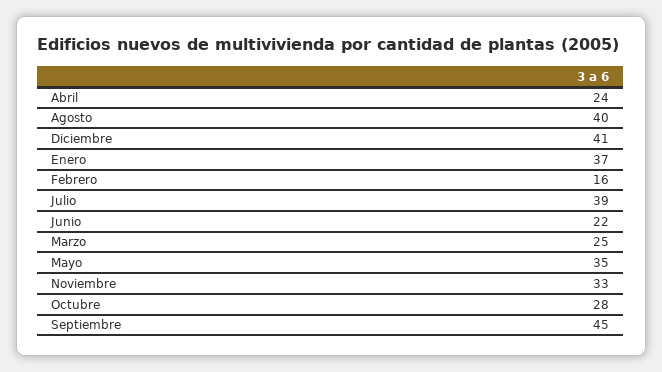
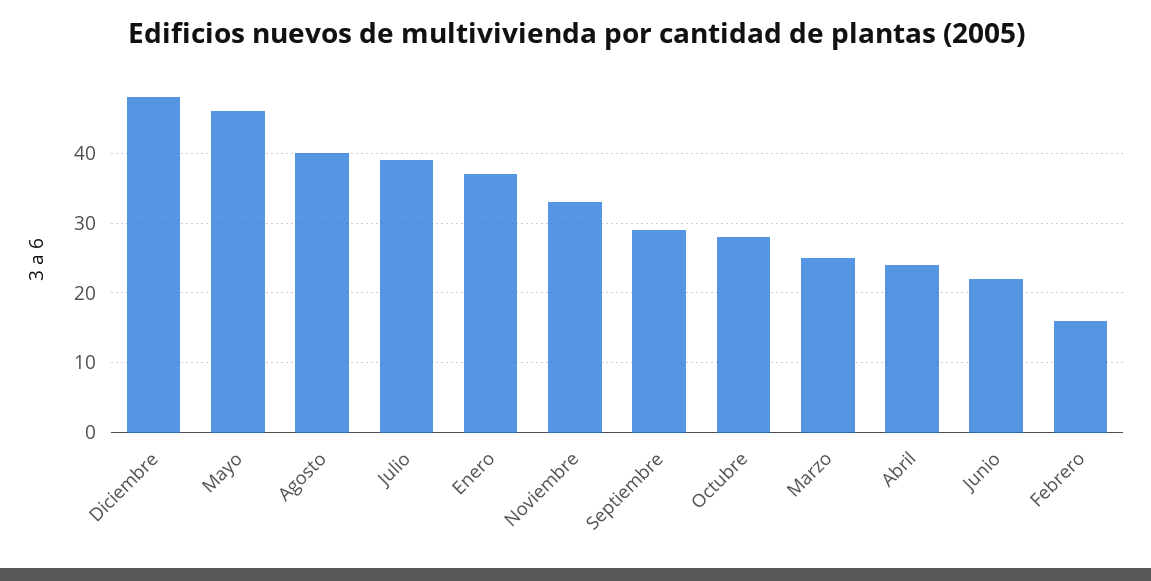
Diciembre: 41 -> 48
Mayo: 35 -> 46
Septiembre: 45 -> 29

